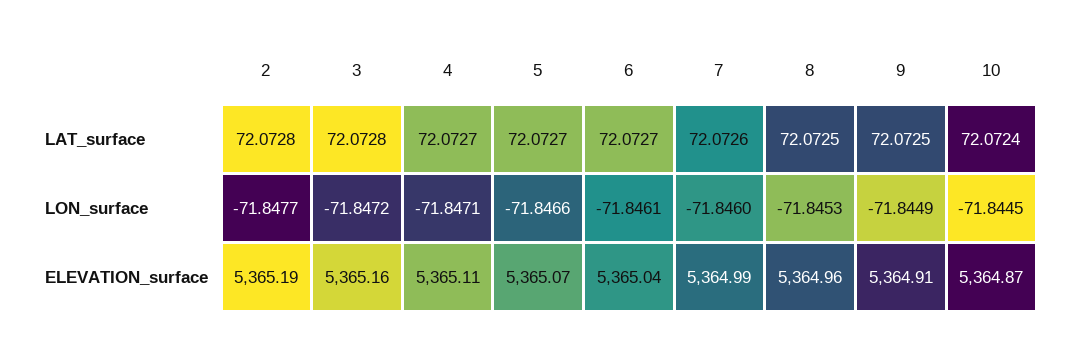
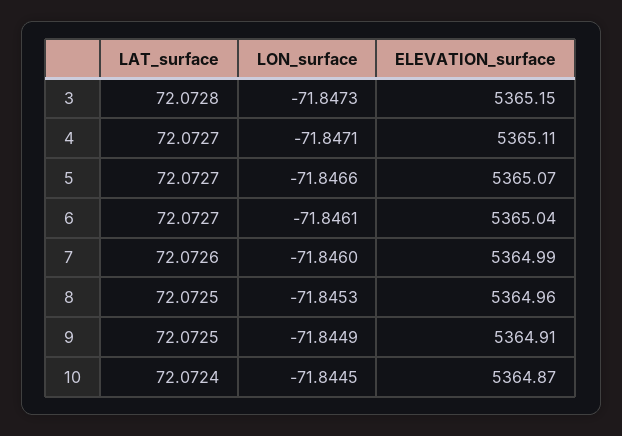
2, LAT_surface: 72.0728 -> none
2, LON_surface: -71.8477 -> none
3, LON_surface: -71.8472 -> -71.8473
2, ELEVATION_surface: 5365.19 -> none
3, ELEVATION_surface: 5365.16 -> 5365.15

